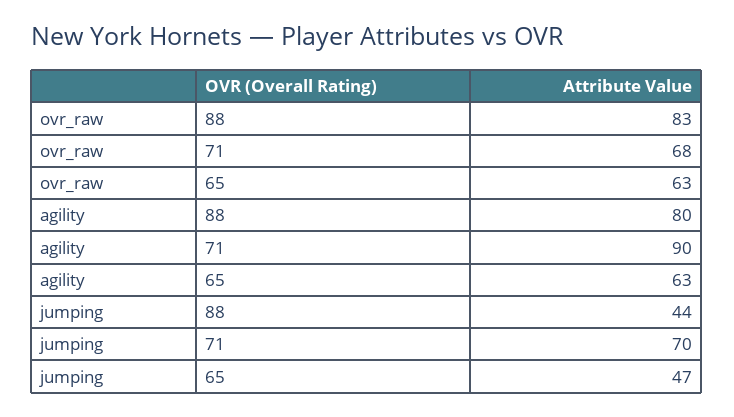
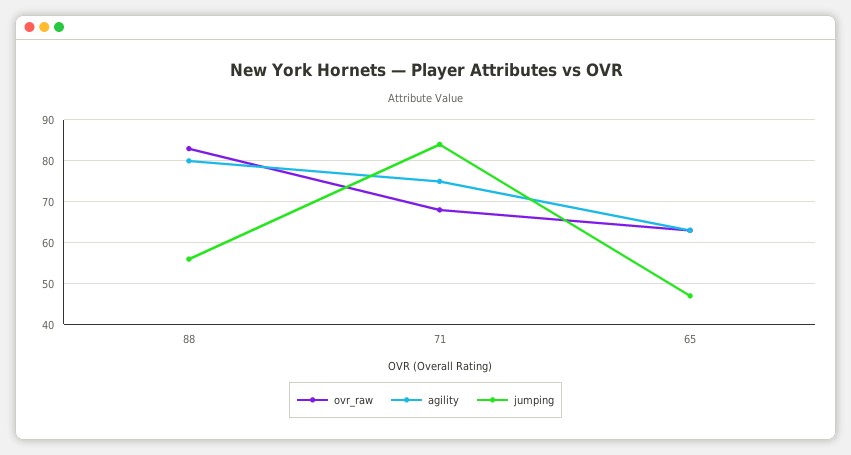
agility, 71: 90 -> 75
jumping, 88: 44 -> 55
jumping, 71: 70 -> 85

